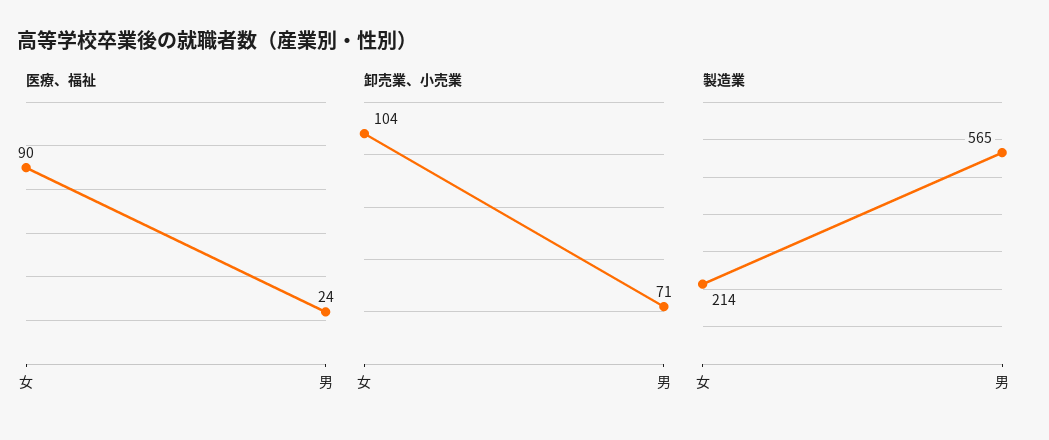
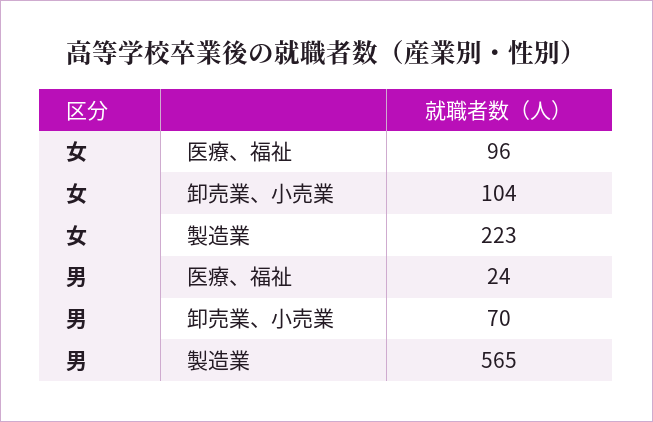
医療、福祉, 女: 90 -> 96
卸売業、小売業, 男: 71 -> 70
製造業, 女: 214 -> 223

